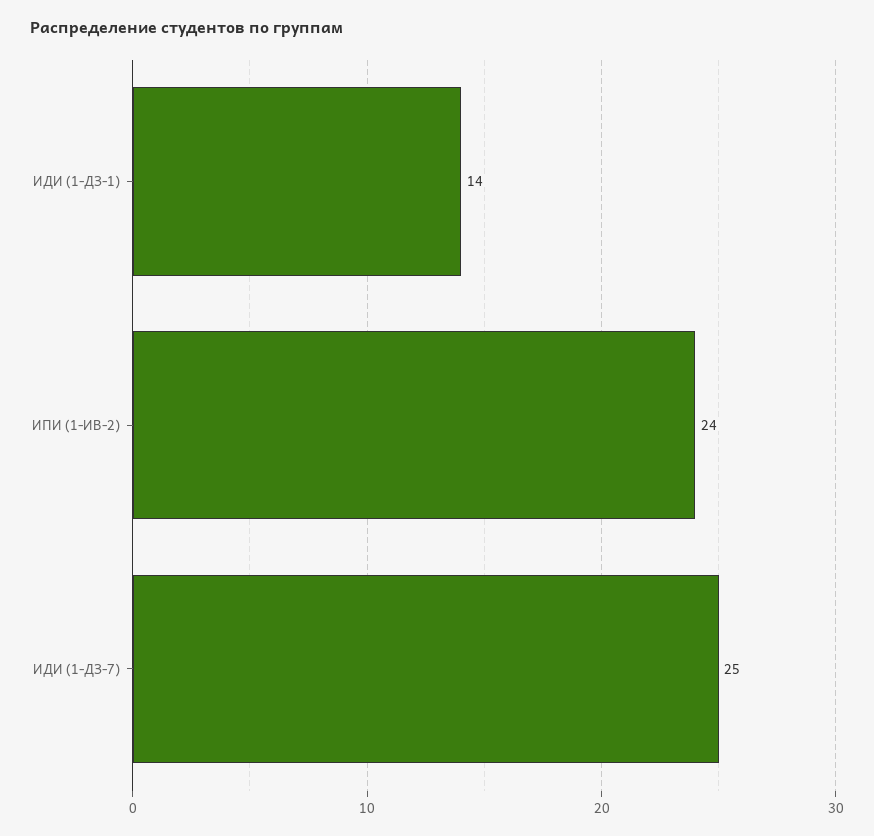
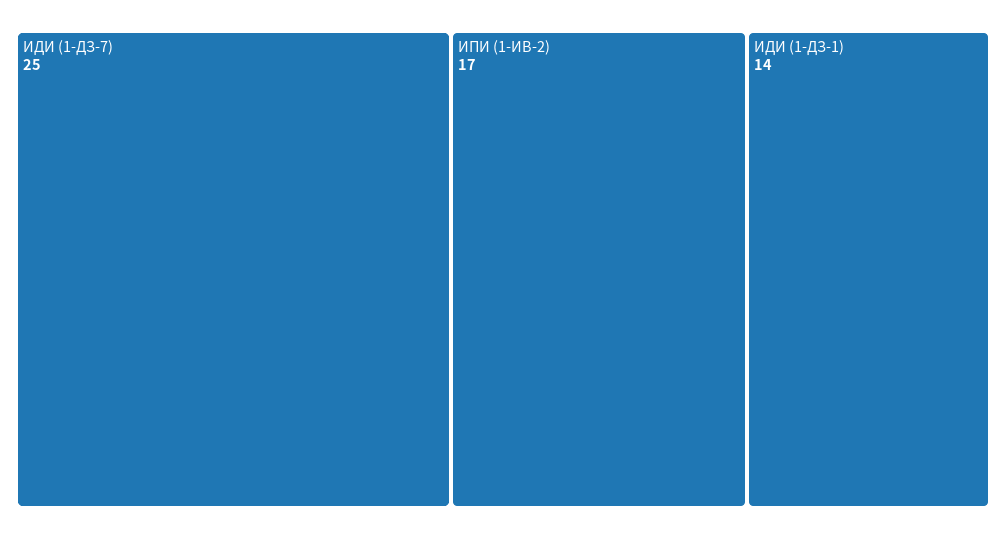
ИПИ (1-ИВ-2): 24 -> 17

